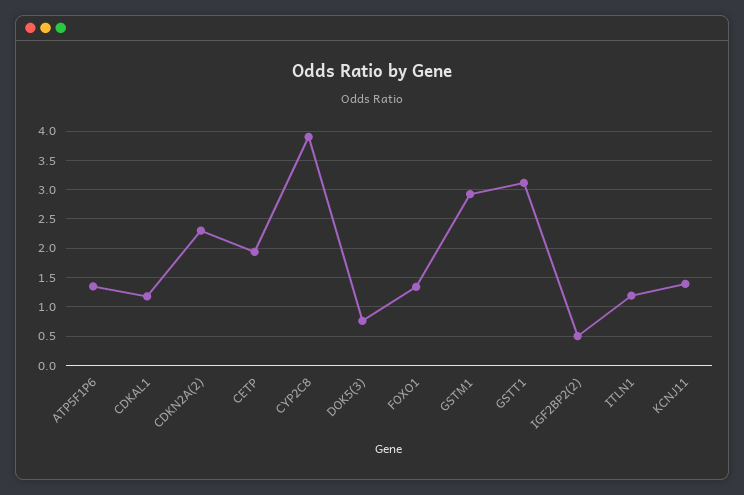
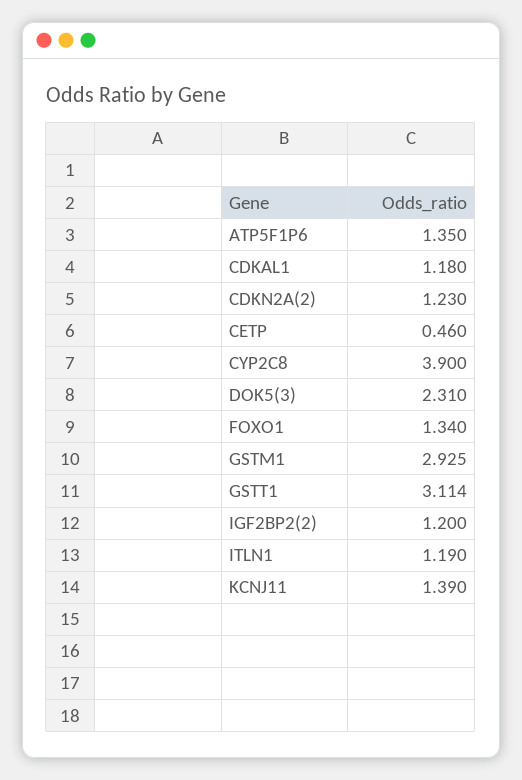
CDKN2A(2): 2.25 -> 1.23
CETP: 2 -> 0.46
DOK5(3): 0.75 -> 2.31
IGF2BP2(2): 0.5 -> 1.2

